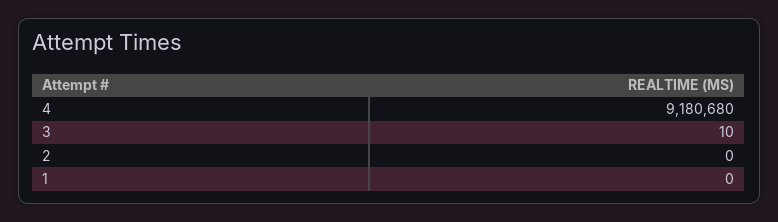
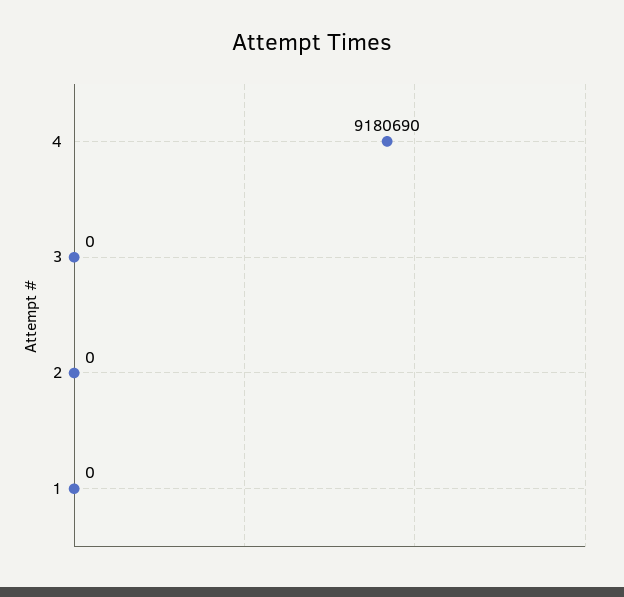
4: 9180680 -> 9180690
3: 10 -> 0

